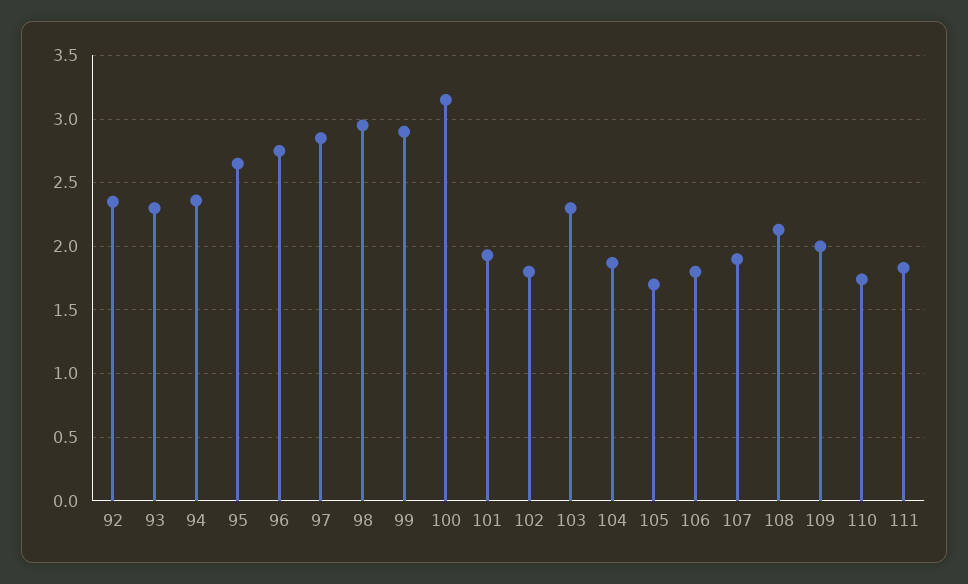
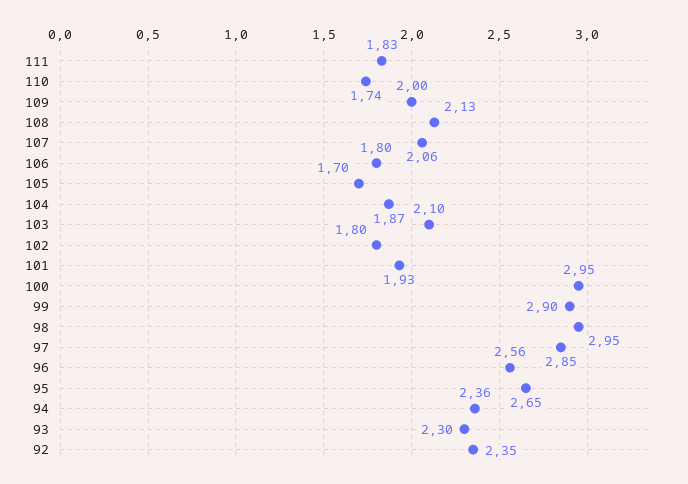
96: 2.75 -> 2.56
100: 3.15 -> 2.95
103: 2.3 -> 2.1
107: 1.9 -> 2.06

